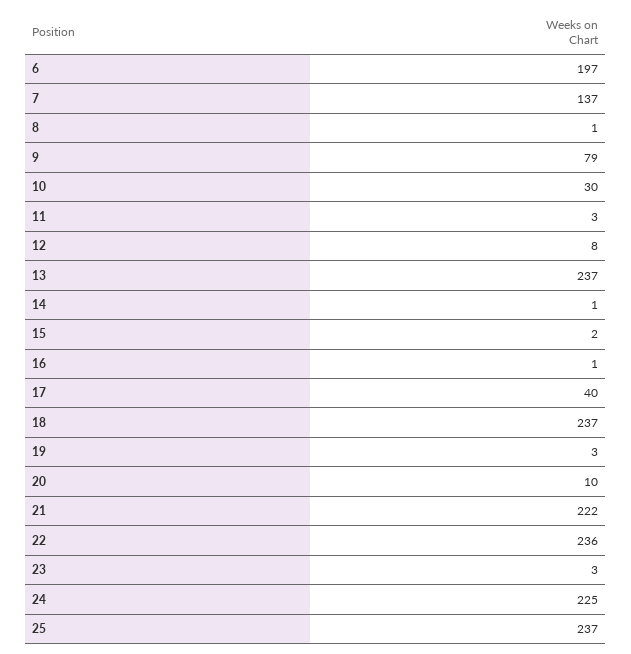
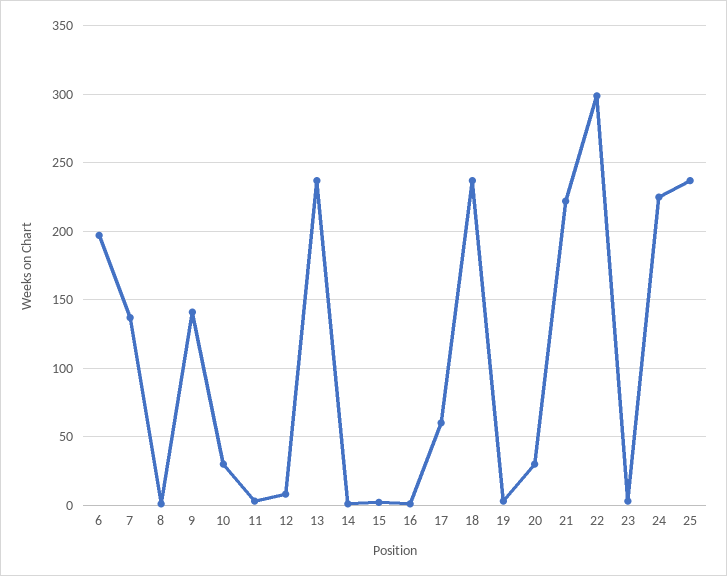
9: 79 -> 140
17: 40 -> 60
20: 10 -> 30
22: 236 -> 300

